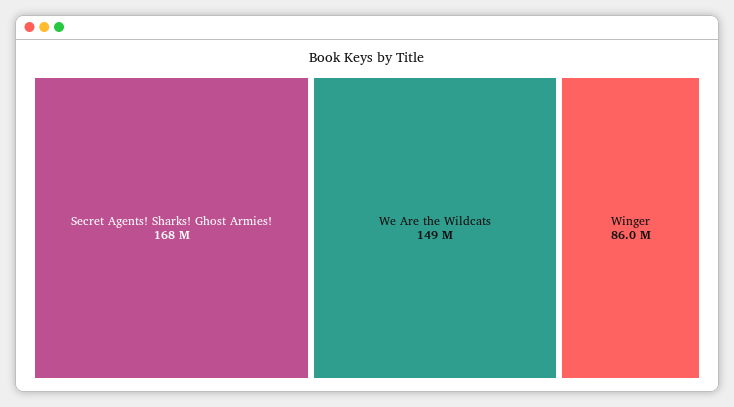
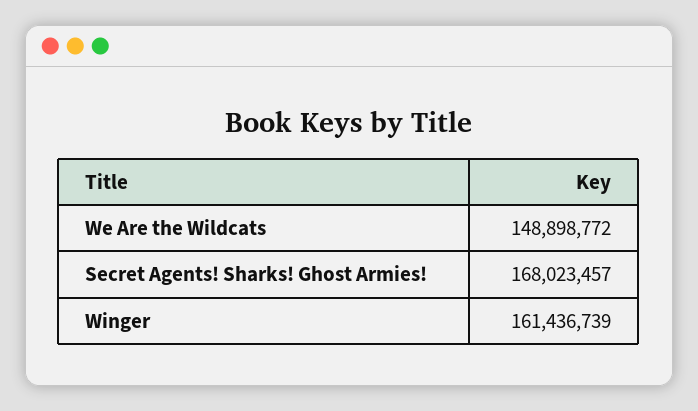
Winger: 86000000 -> 161436739

